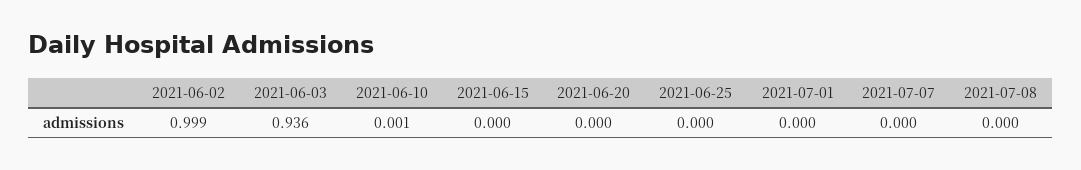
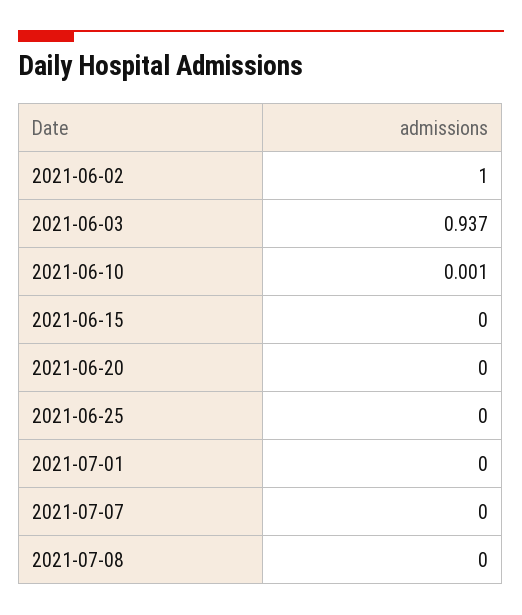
2021-06-02: 0.999 -> 1
2021-06-03: 0.936 -> 0.937

